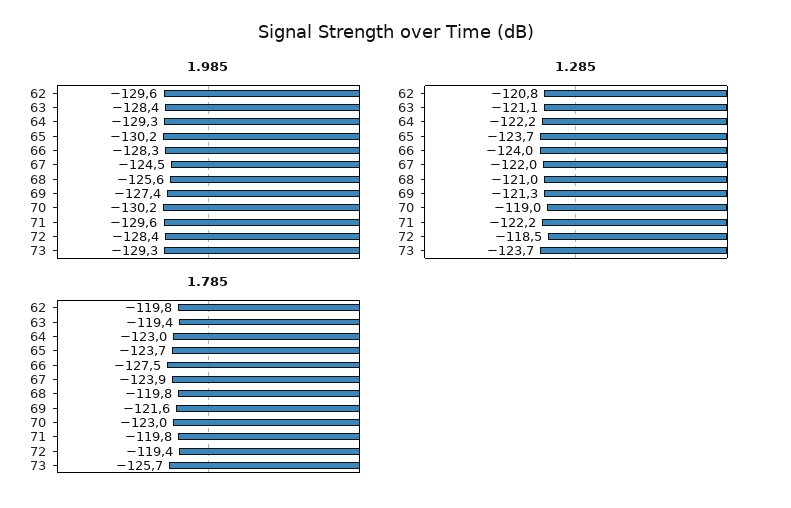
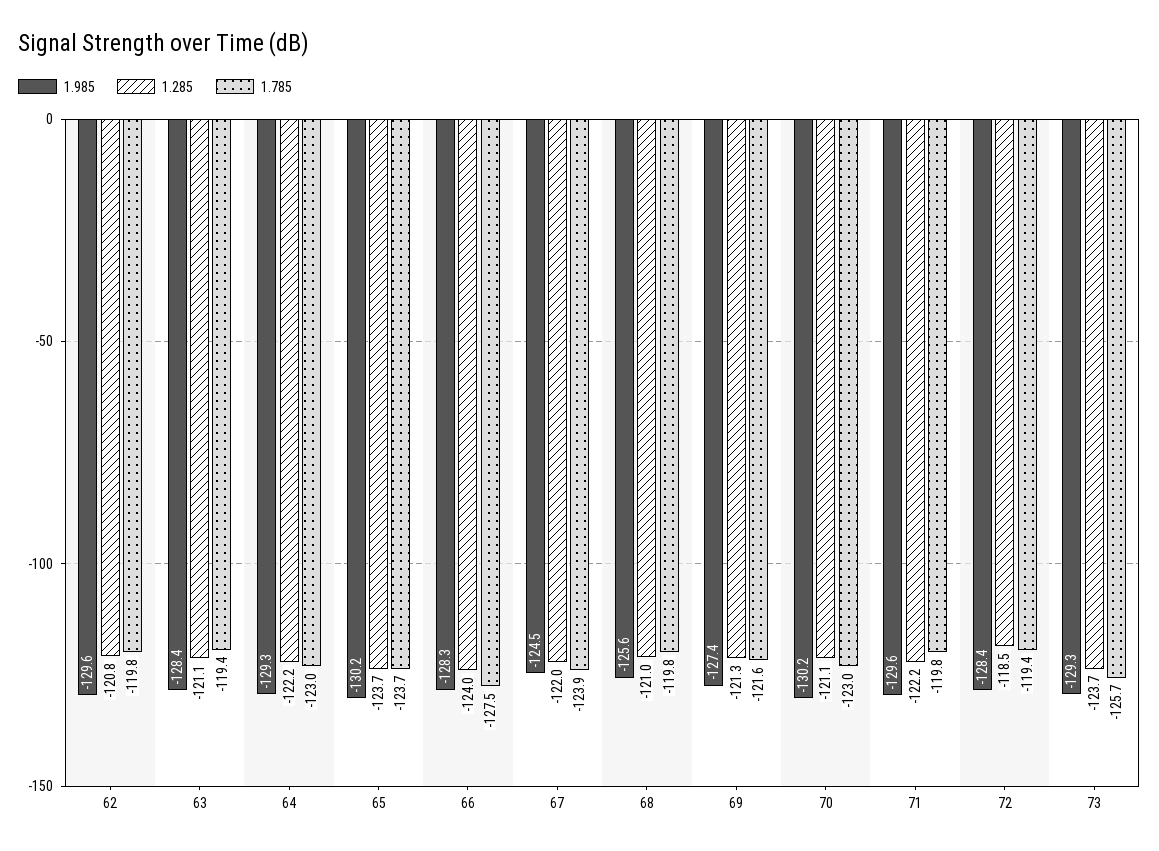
1.285, 70: -119 -> -121.1

